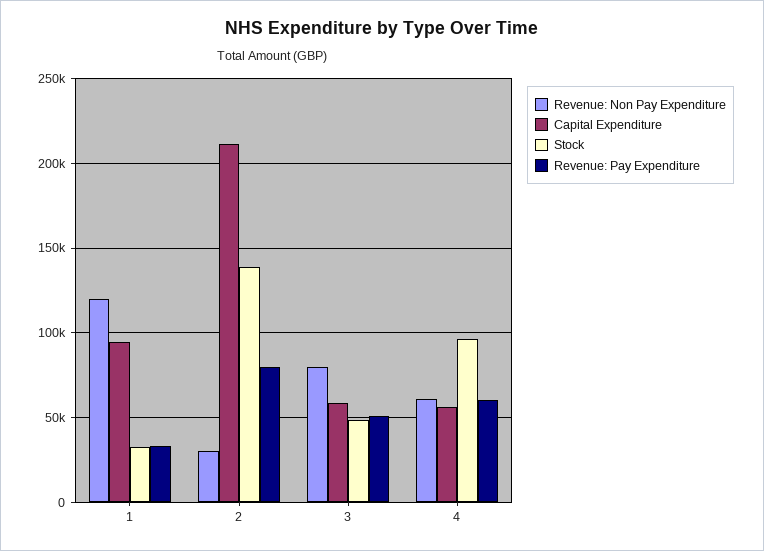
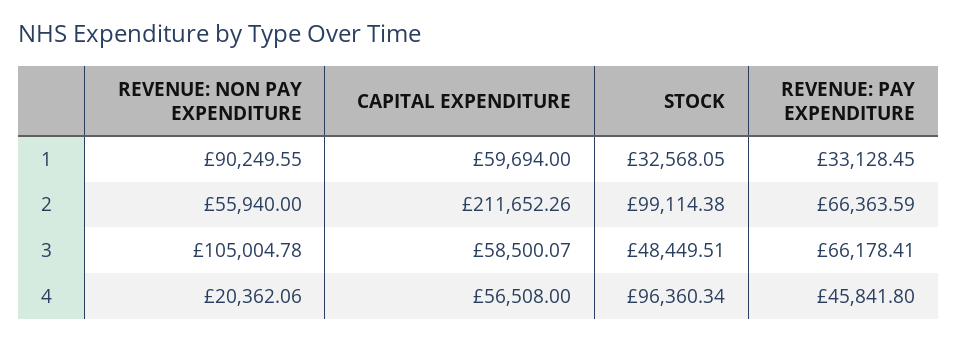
Revenue: Non Pay Expenditure, 1: 120000 -> 90249.55
Capital Expenditure, 1: 95000 -> 59694
Revenue: Non Pay Expenditure, 2: 30000 -> 55940
Stock, 2: 140000 -> 99114.38
Revenue: Pay Expenditure, 2: 80000 -> 66363.59
Revenue: Non Pay Expenditure, 3: 80000 -> 105004.78
Revenue: Pay Expenditure, 3: 50000 -> 66178.41
Revenue: Non Pay Expenditure, 4: 60000 -> 20362.06
Revenue: Pay Expenditure, 4: 60000 -> 45841.8

